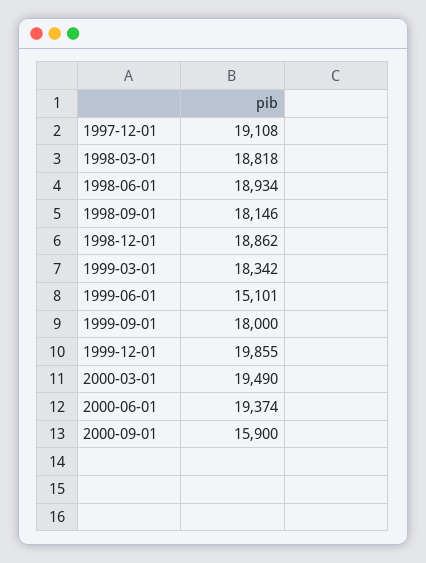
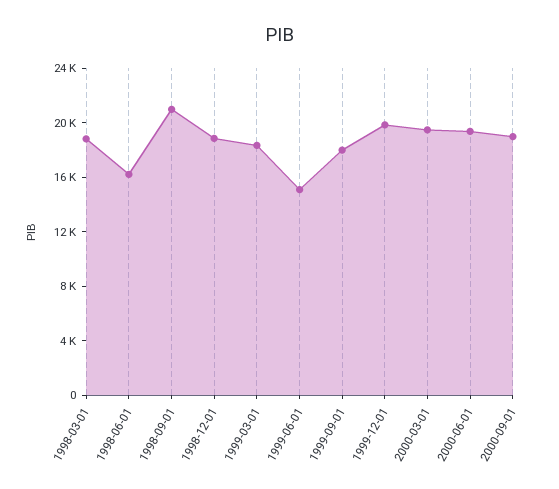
1997-12-01: 19108 -> none
1998-06-01: 18934 -> 16000
1998-09-01: 18146 -> 21000
2000-09-01: 15900 -> 19000

